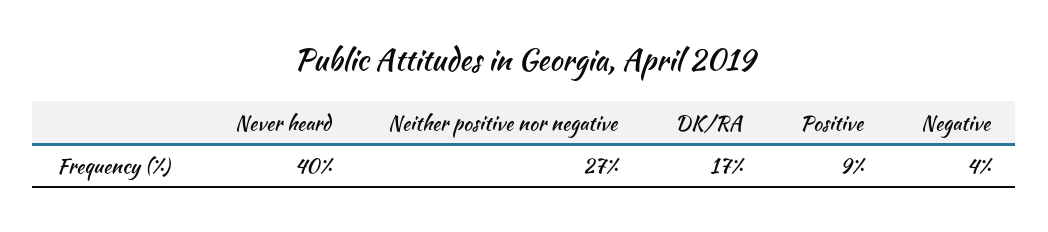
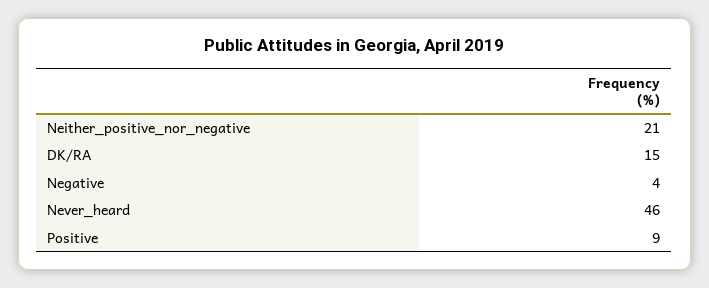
Never heard: 40 -> 46
Neither positive nor negative: 27 -> 21
DK/RA: 17 -> 15

